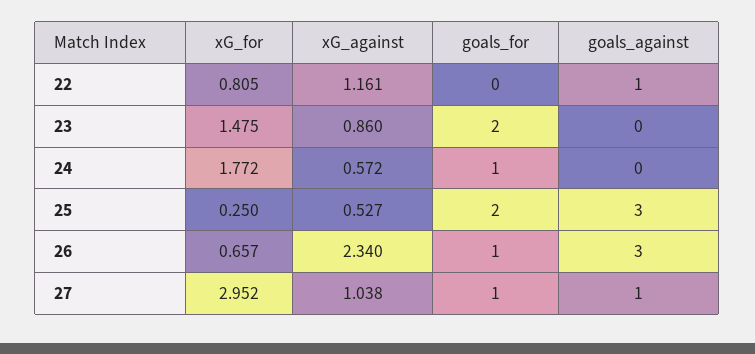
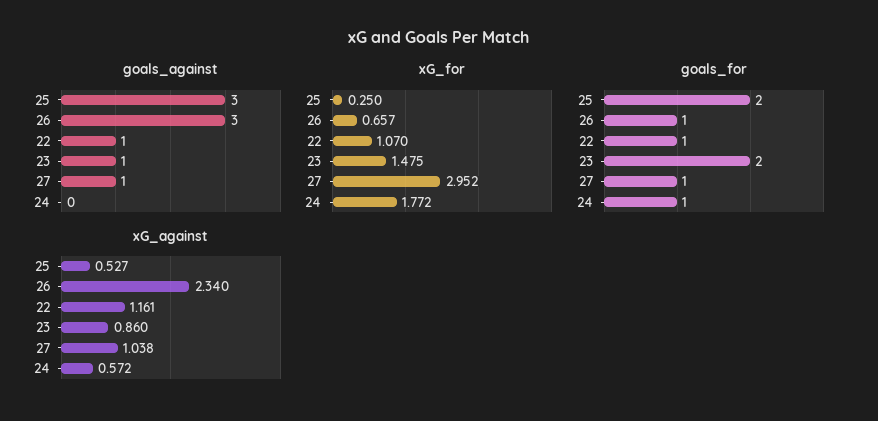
xG_for, 22: 0.805 -> 1.07
goals_for, 22: 0 -> 1
goals_against, 23: 0 -> 1

